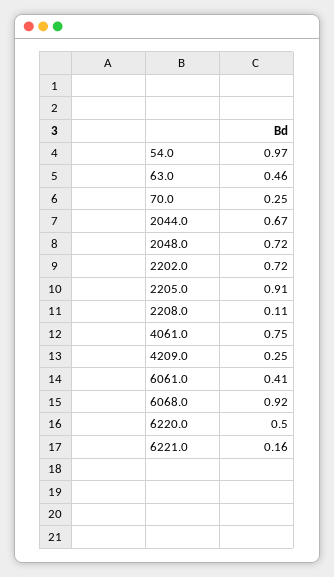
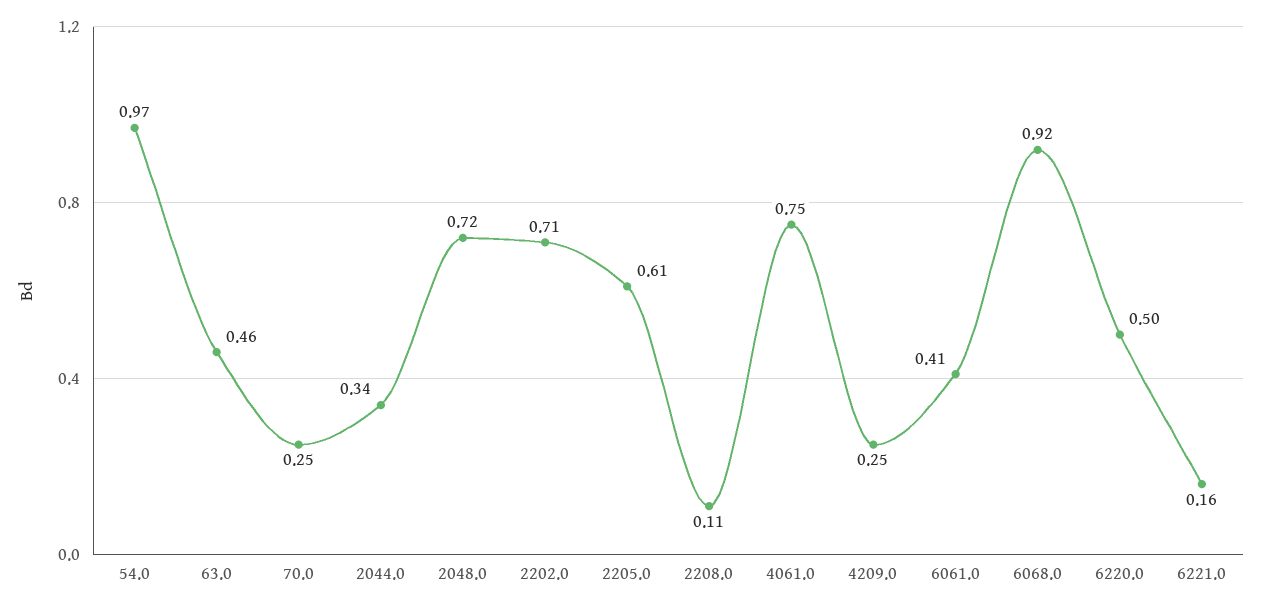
2044.0: 0.67 -> 0.34
2202.0: 0.72 -> 0.71
2205.0: 0.91 -> 0.61

